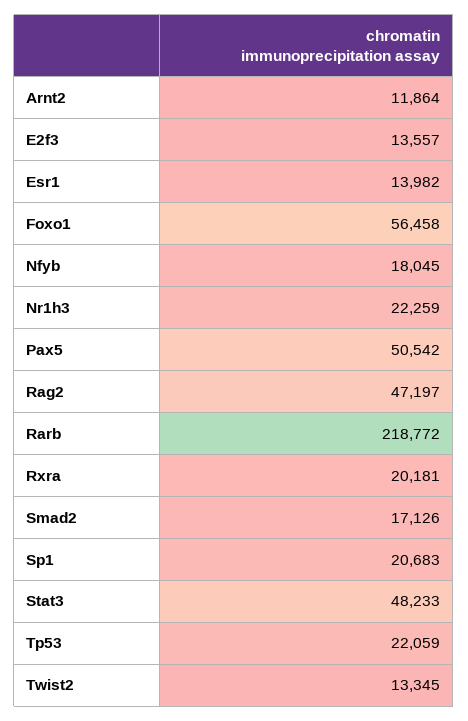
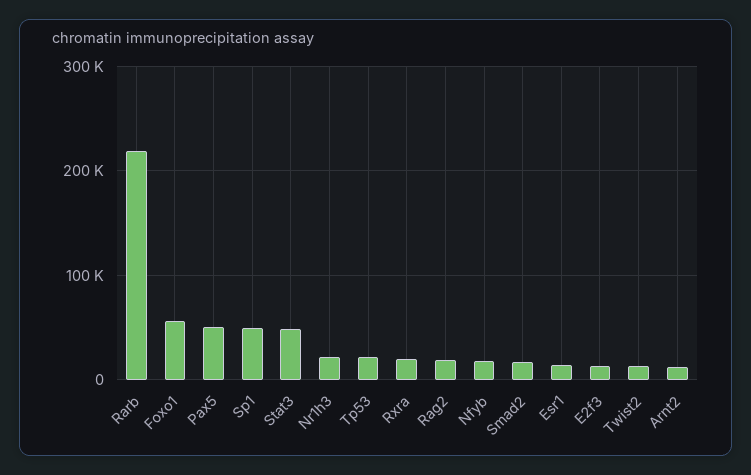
Rag2: 47197 -> 20000
Sp1: 20683 -> 50000

